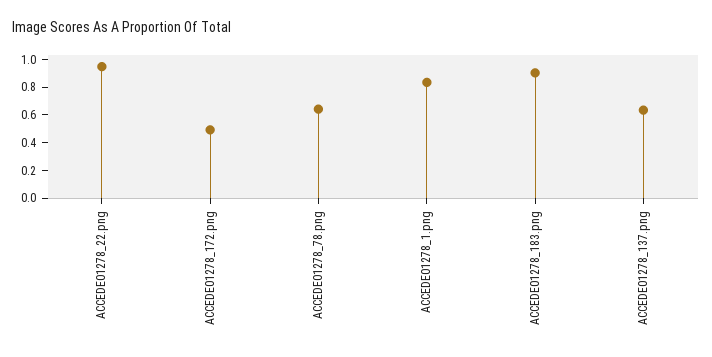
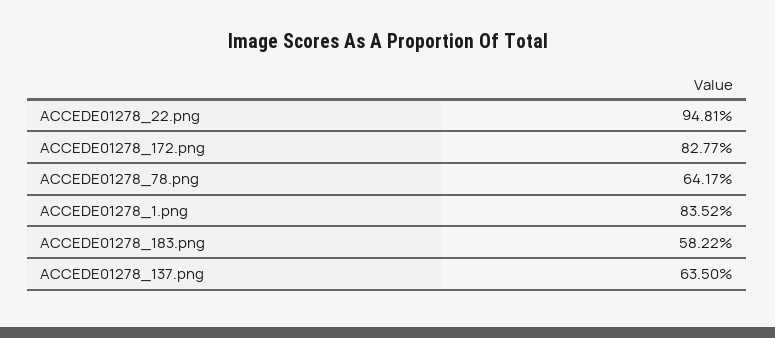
ACCEDE01278_172.png: 0.5 -> 0.8277
ACCEDE01278_183.png: 0.9 -> 0.5822

